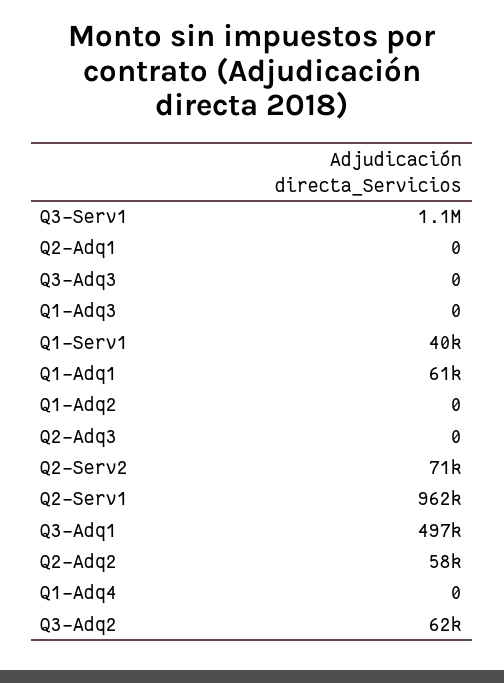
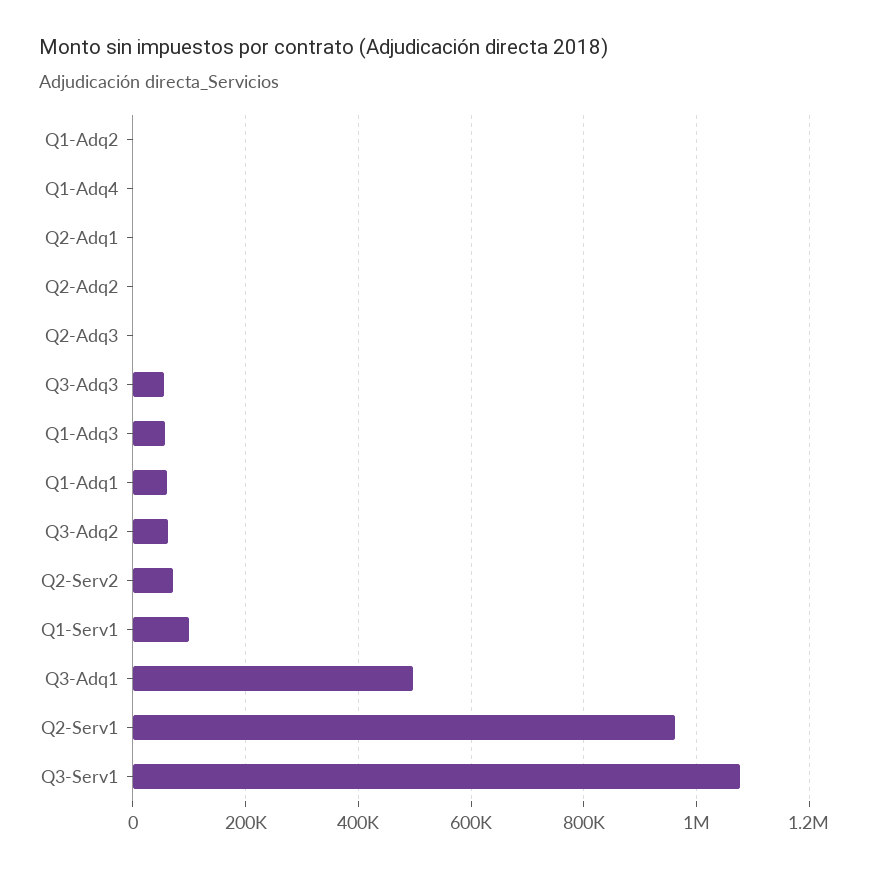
Q3-Adq3: 0 -> 60000
Q1-Adq3: 0 -> 60000
Q1-Serv1: 40000 -> 100000
Q2-Adq2: 58000 -> 0

